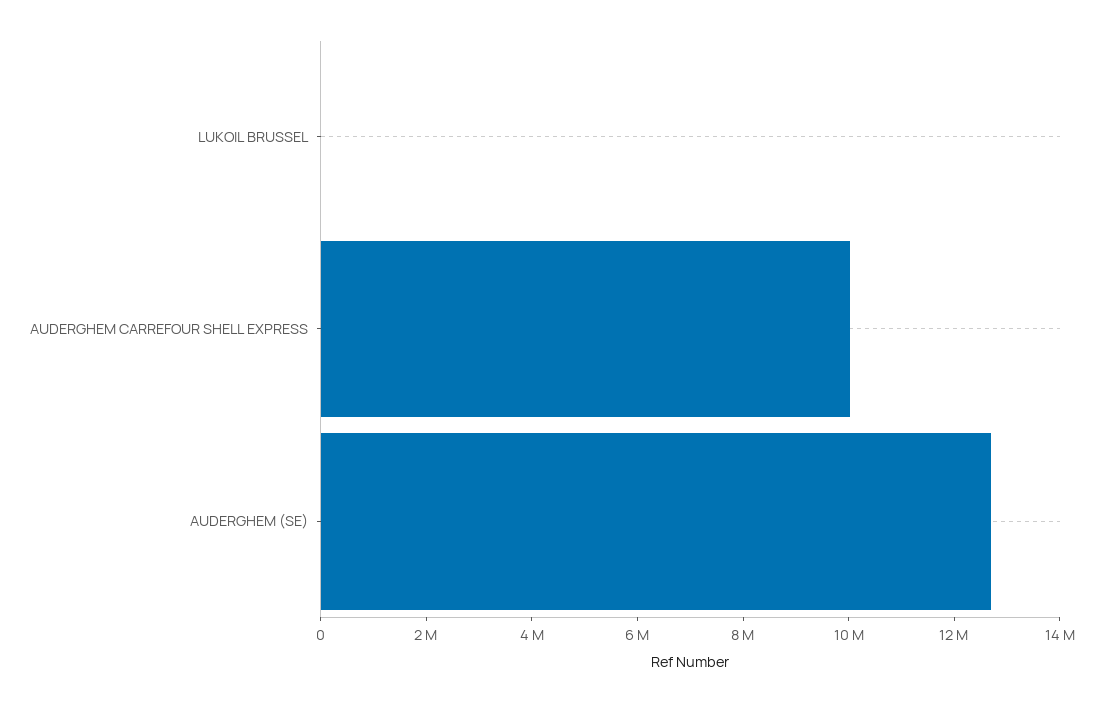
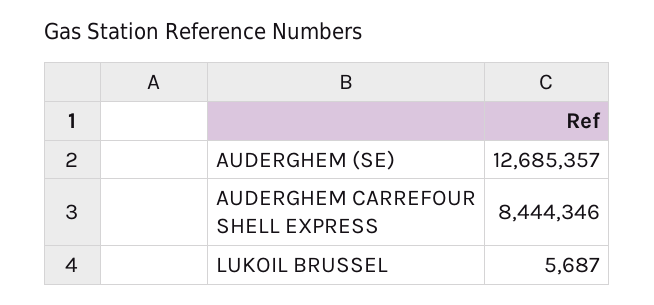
AUDERGHEM CARREFOUR SHELL EXPRESS: 10000000 -> 8444346

